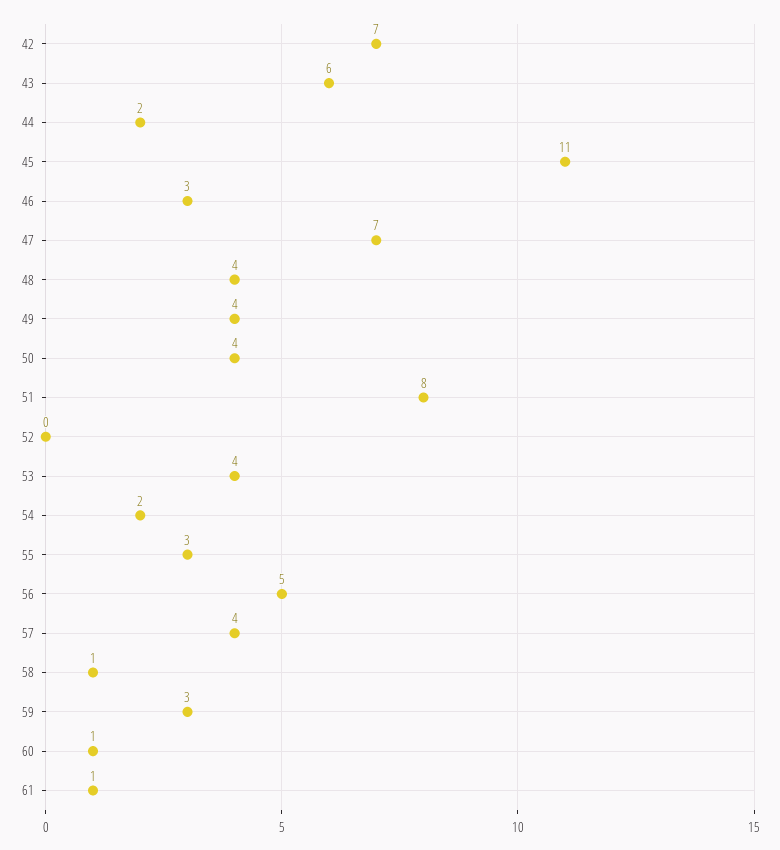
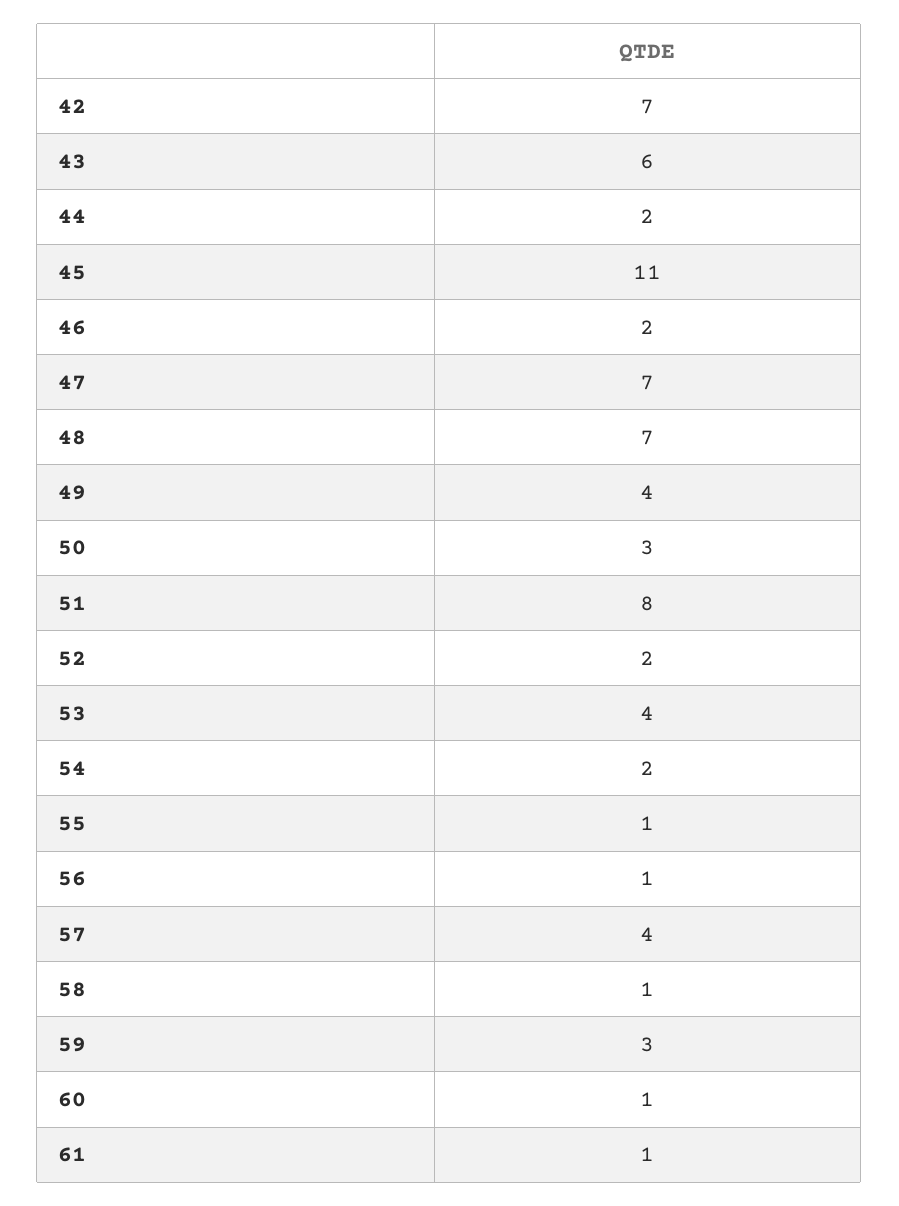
46: 3 -> 2
48: 4 -> 7
50: 4 -> 3
52: 0 -> 2
55: 3 -> 1
56: 5 -> 1

